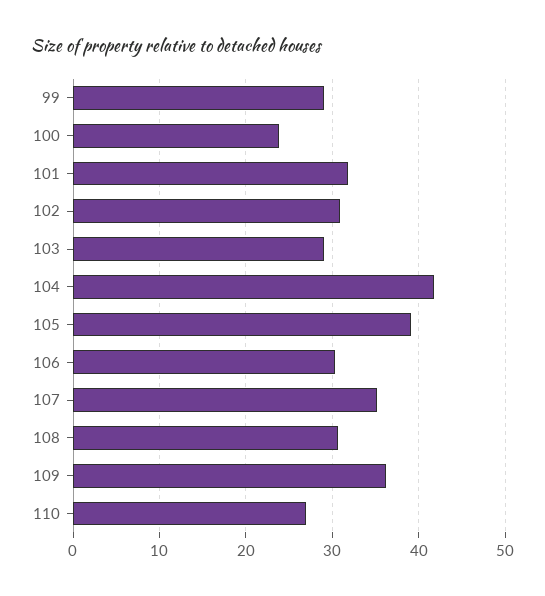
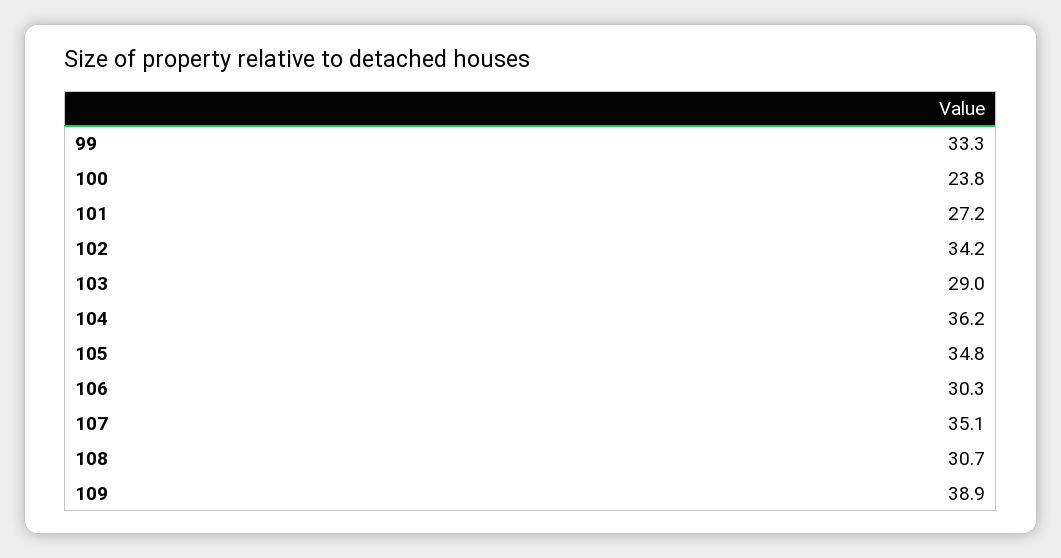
99: 29 -> 33.3
101: 32 -> 27.2
102: 31 -> 34.2
104: 42 -> 36.2
105: 39 -> 34.8
109: 36 -> 38.9
110: 27 -> none

